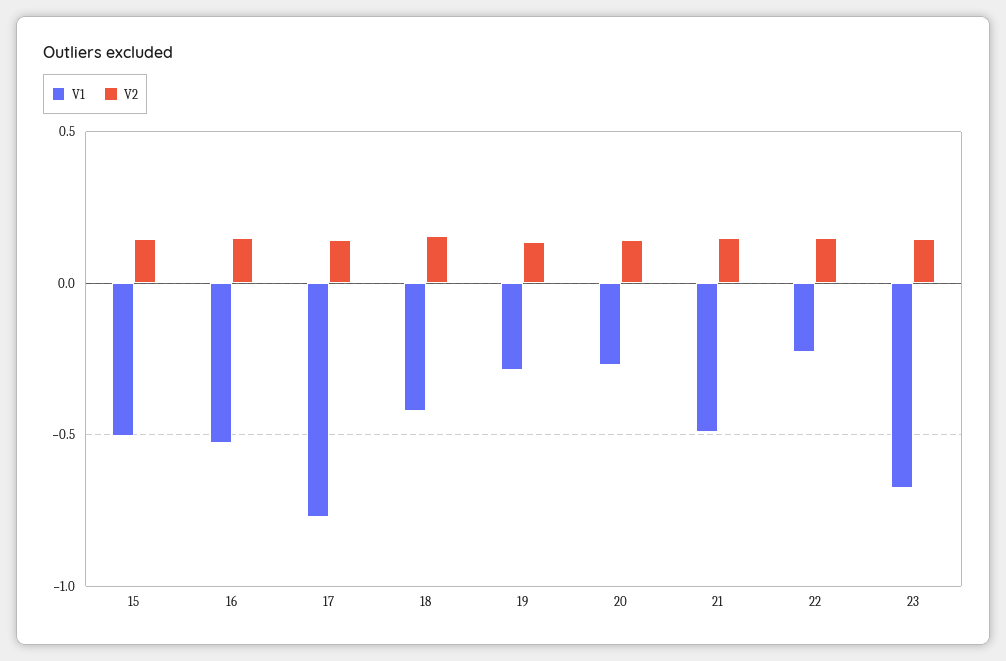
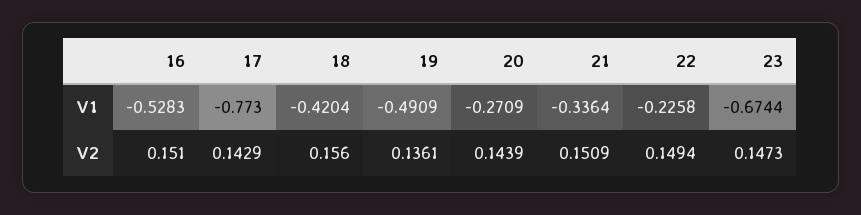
V1, 15: -0.5 -> none
V2, 15: 0.15 -> none
V1, 19: -0.3 -> -0.4909
V1, 21: -0.5 -> -0.3364

